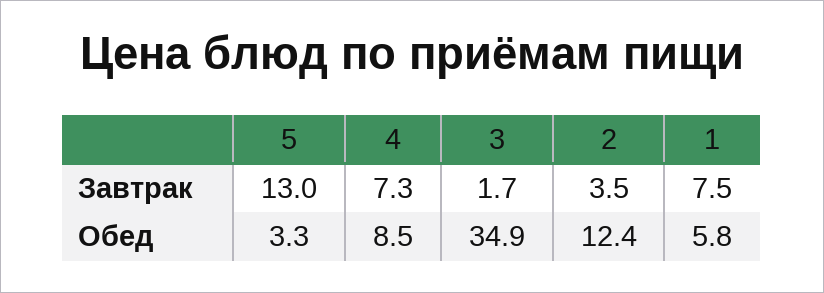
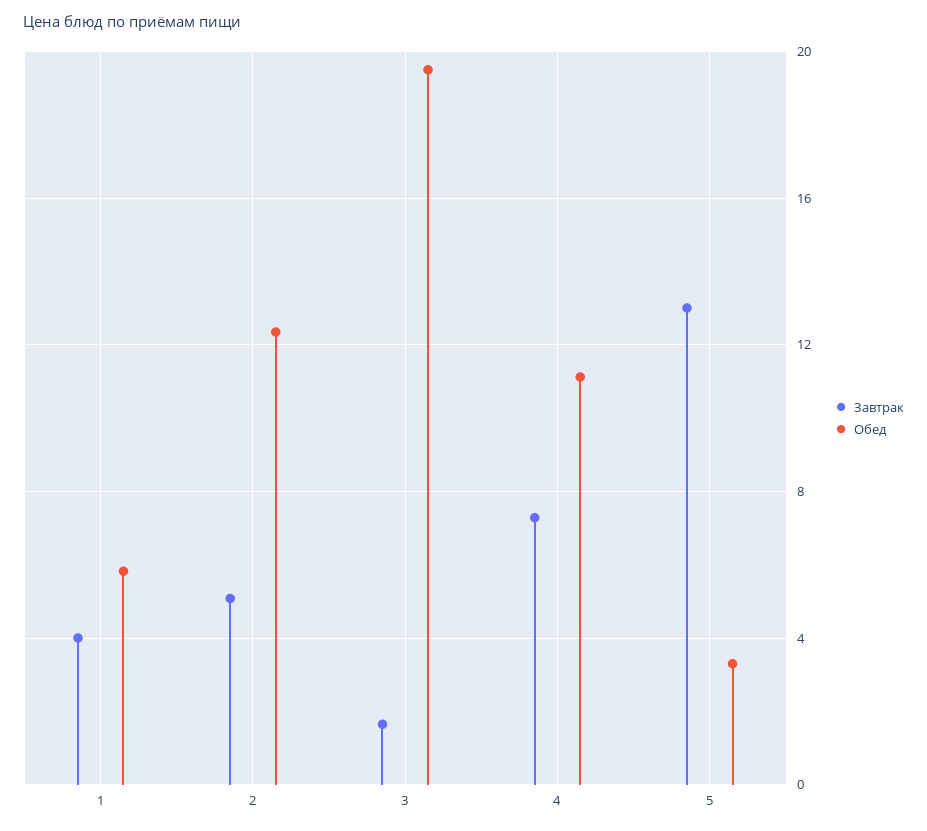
Завтрак, 2: 3.5 -> 5
Завтрак, 1: 7.5 -> 4
Обед, 4: 8.5 -> 11
Обед, 3: 34.9 -> 19.5

